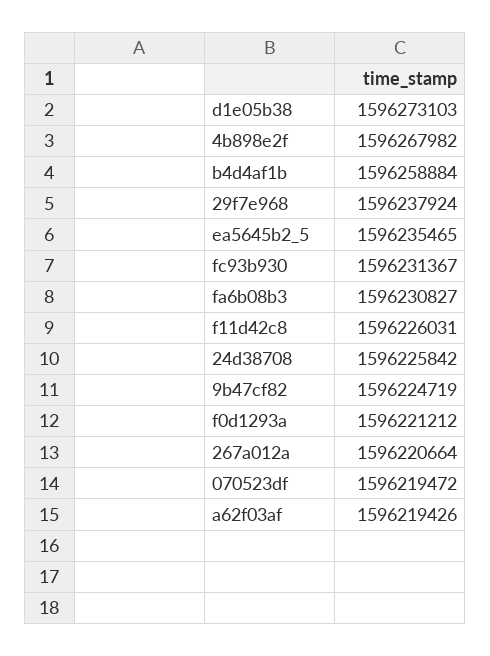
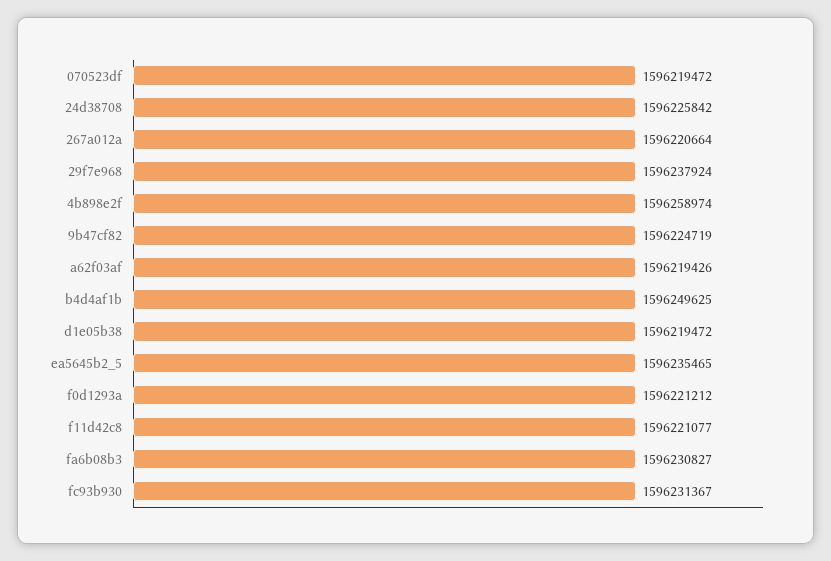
d1e05b38: 1596273103 -> 1596219472
4b898e2f: 1596267982 -> 1596258974
b4d4af1b: 1596258884 -> 1596249625
f11d42c8: 1596226031 -> 1596221077

